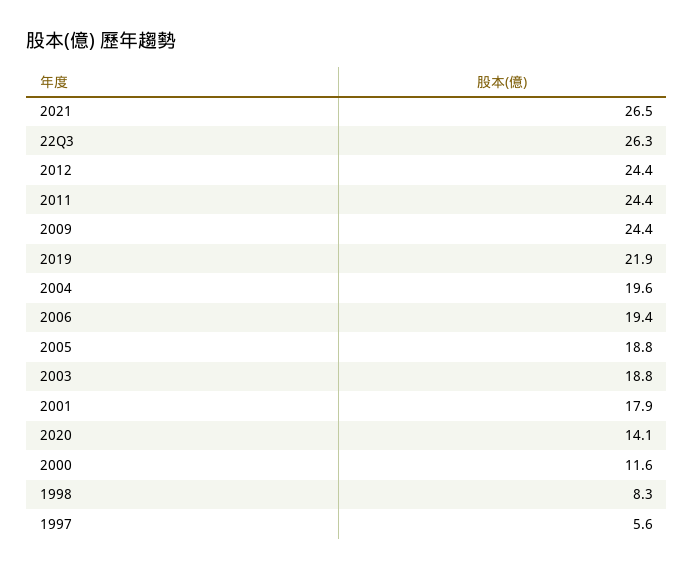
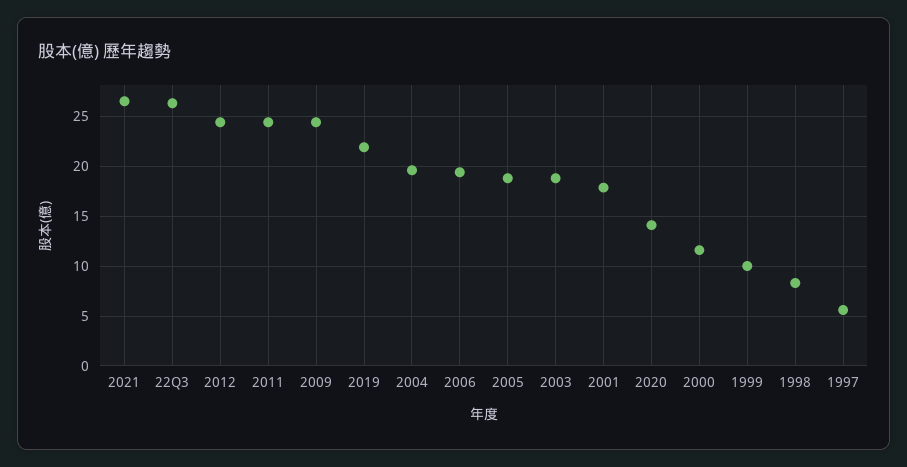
1999: none -> 10

